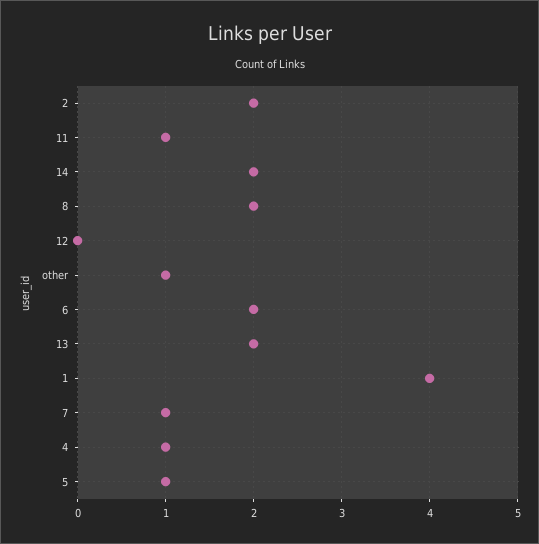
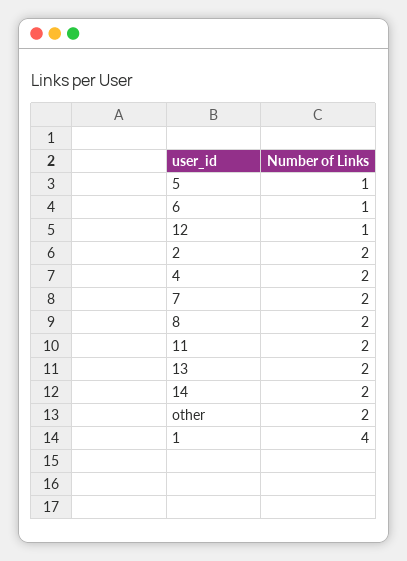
11: 1 -> 2
12: 0 -> 1
other: 1 -> 2
6: 2 -> 1
7: 1 -> 2
4: 1 -> 2

